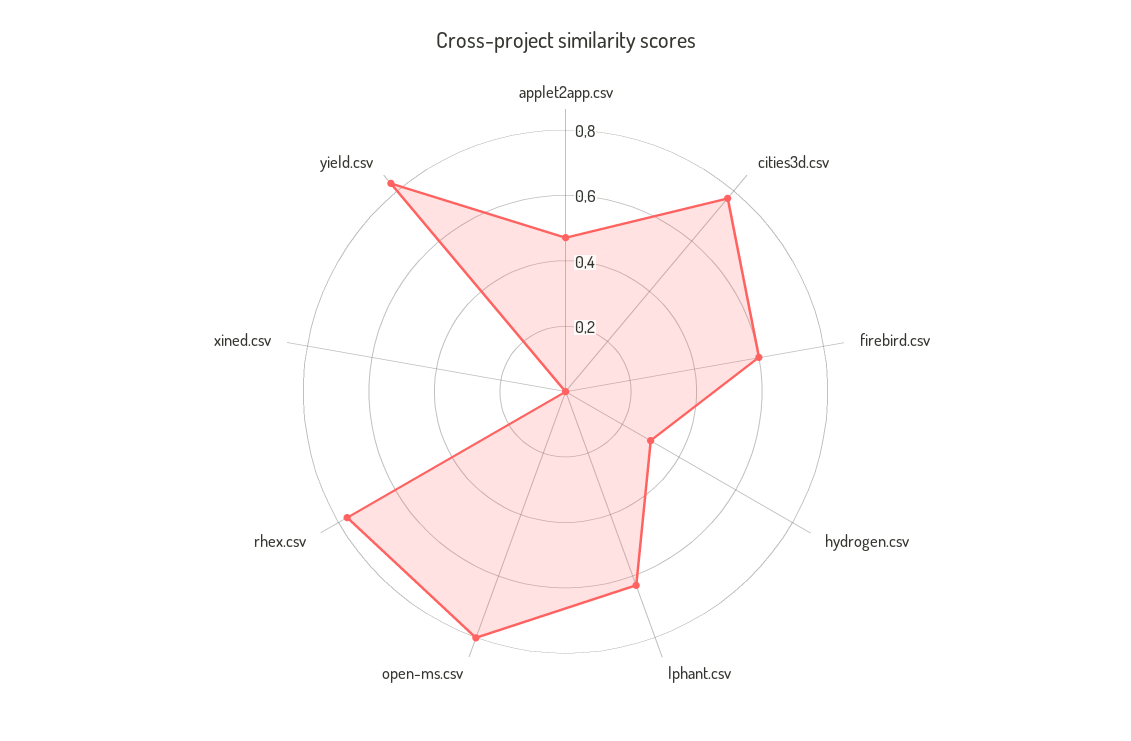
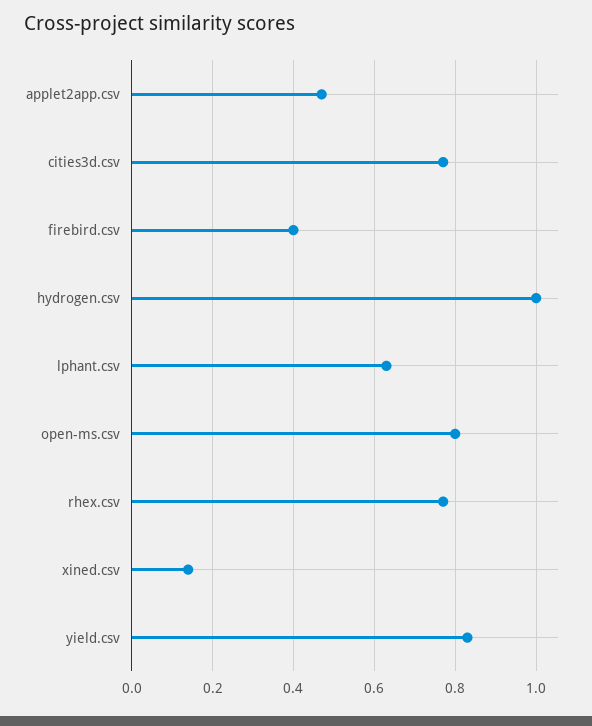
firebird.csv: 0.6 -> 0.4
hydrogen.csv: 0.3 -> 1
xined.csv: 0 -> 0.15

